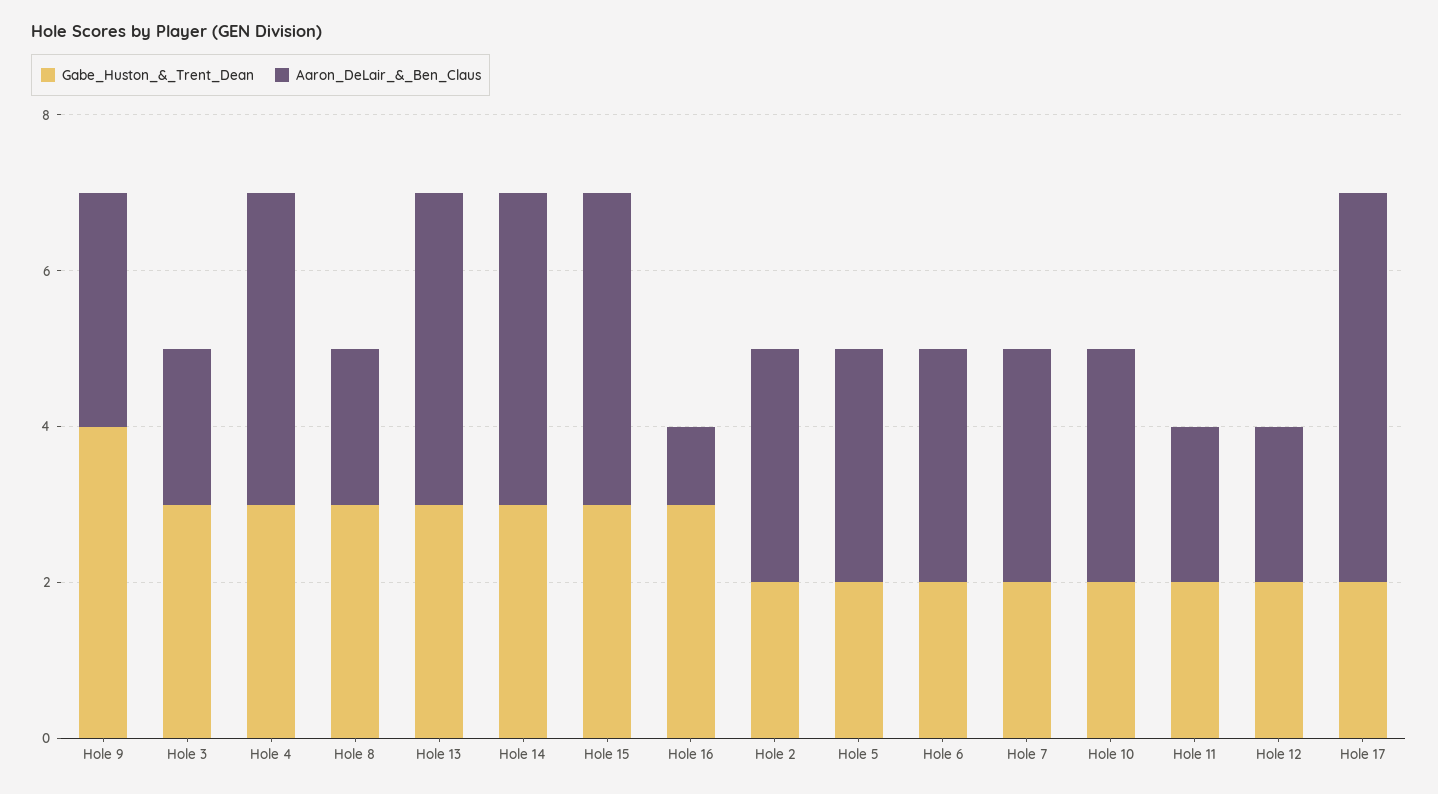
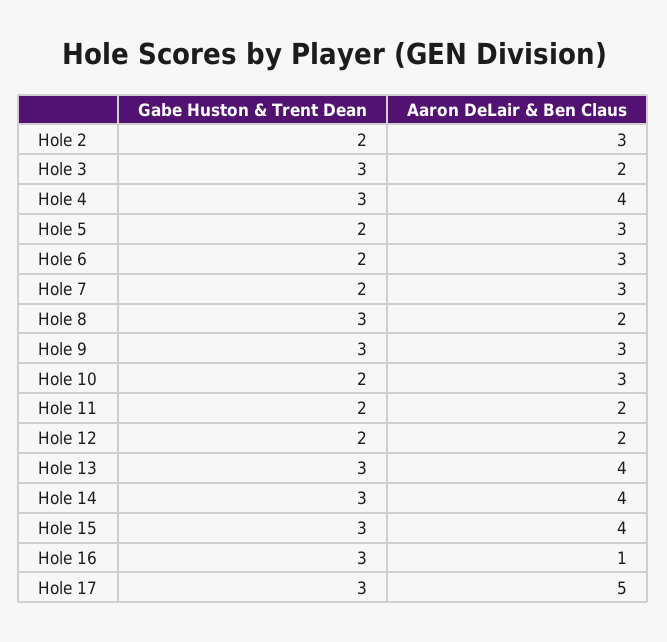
Gabe_Huston_&_Trent_Dean, Hole 9: 4 -> 3
Gabe_Huston_&_Trent_Dean, Hole 17: 2 -> 3

